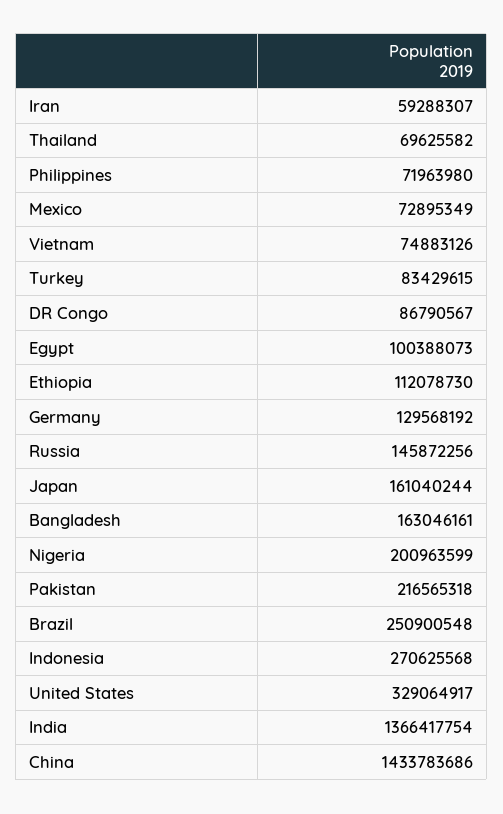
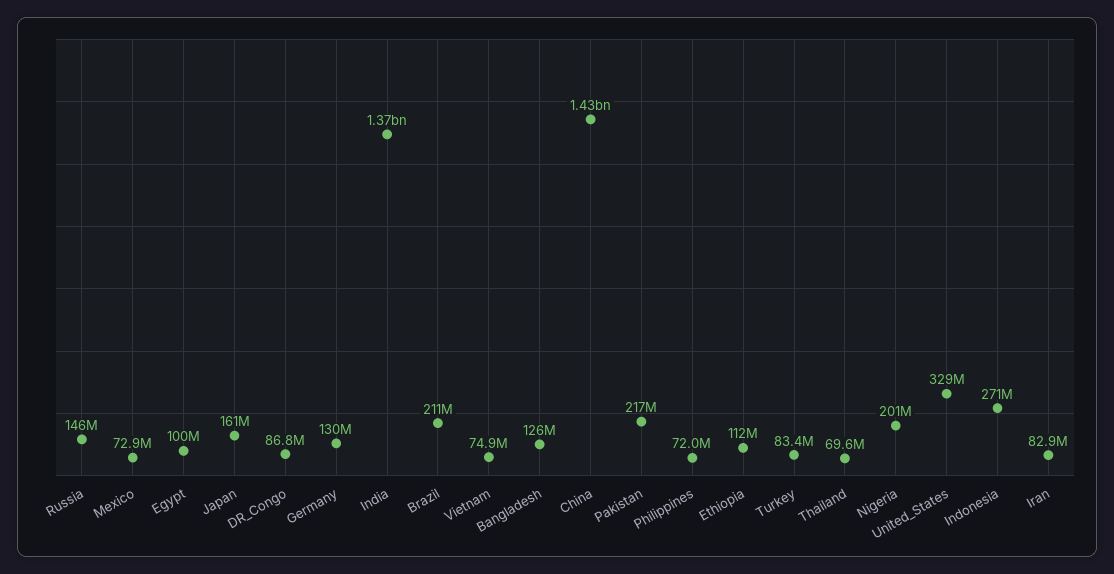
Iran: 59288307 -> 82900000
Bangladesh: 163046161 -> 126000000
Brazil: 250900548 -> 211000000

